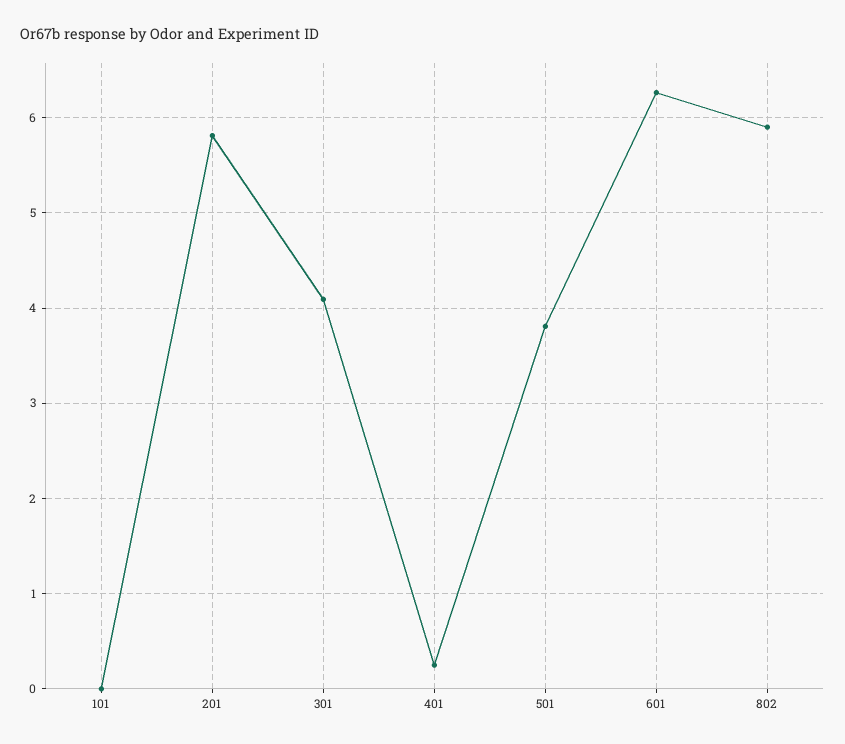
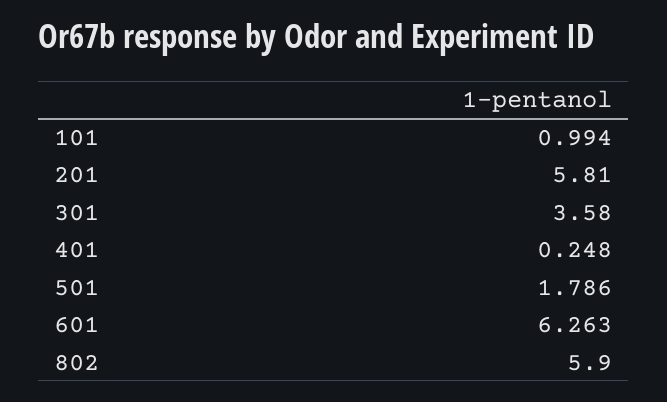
101: 0 -> 0.994
301: 4.1 -> 3.58
501: 3.8 -> 1.786

